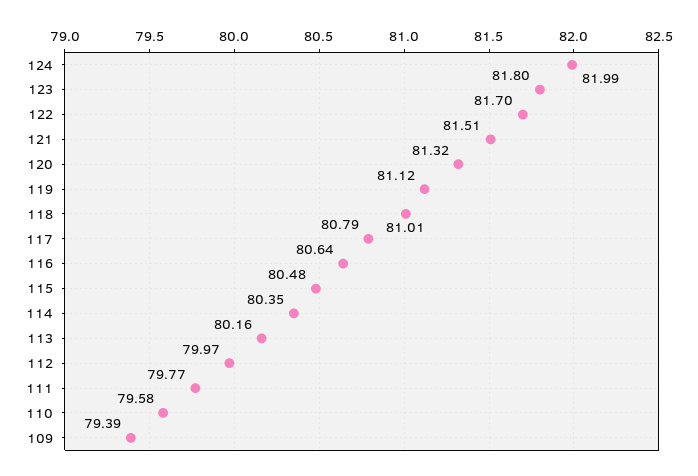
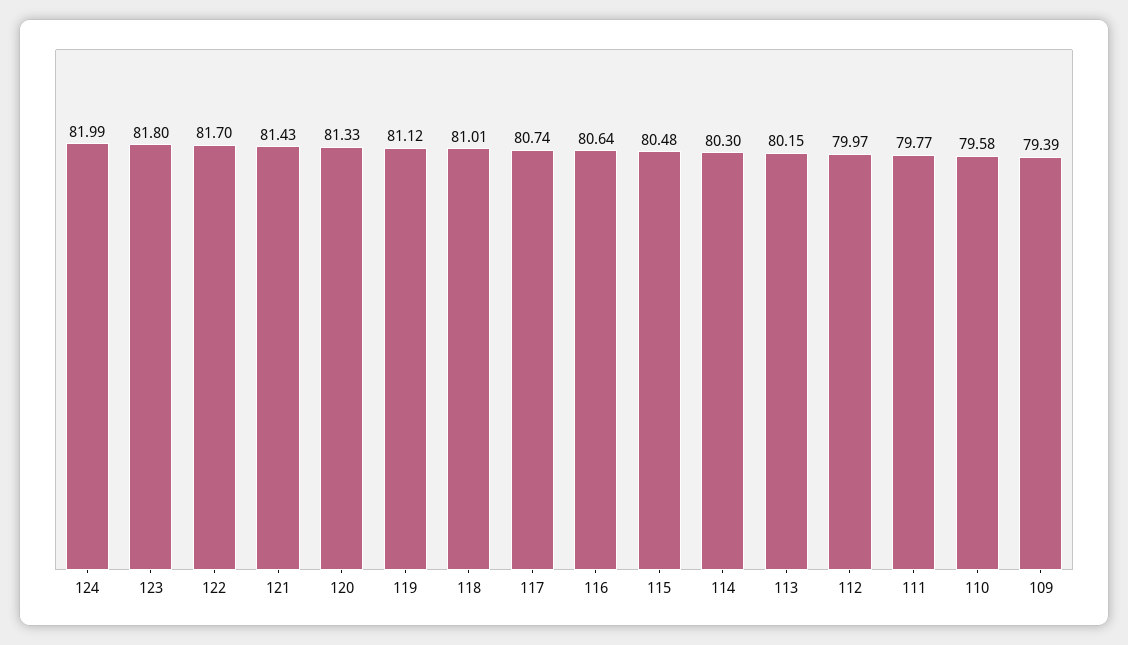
121: 81.51 -> 81.43
120: 81.32 -> 81.33
117: 80.79 -> 80.74
114: 80.35 -> 80.3
113: 80.16 -> 80.15

